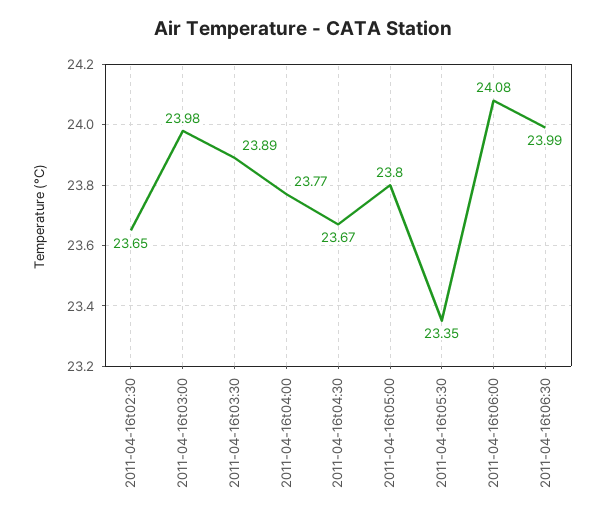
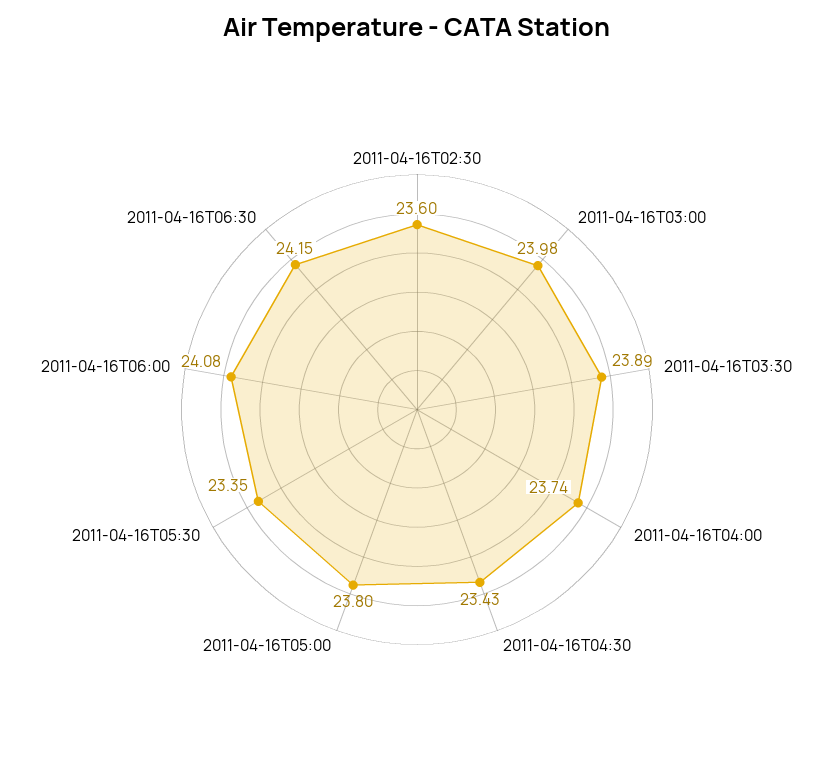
2011-04-16t02:30: 23.65 -> 23.6
2011-04-16t04:00: 23.77 -> 23.74
2011-04-16t04:30: 23.67 -> 23.43
2011-04-16t06:30: 23.99 -> 24.15

